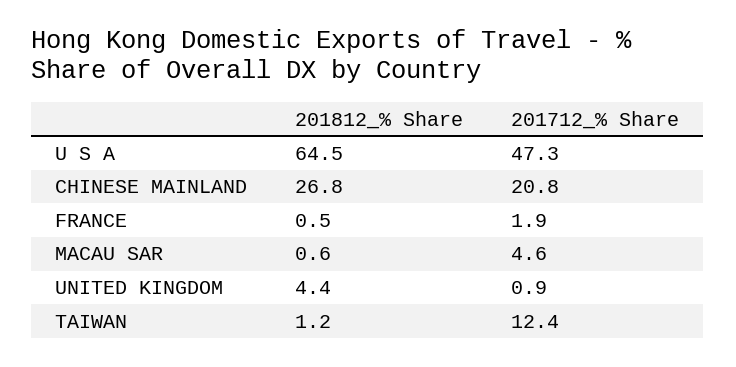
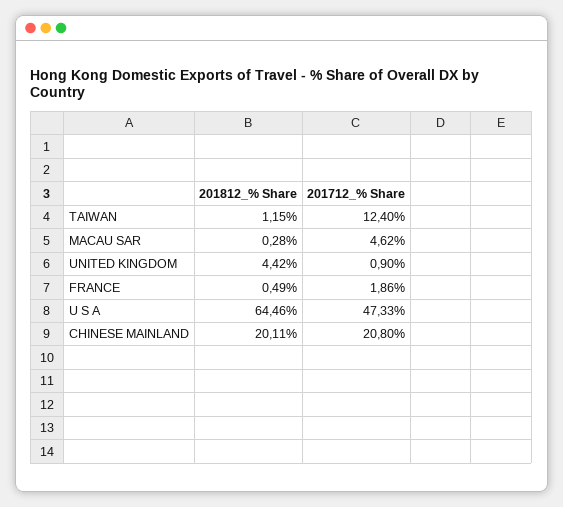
201812_% Share, CHINESE MAINLAND: 26.8 -> 20.11
201812_% Share, MACAU SAR: 0.6 -> 0.28

